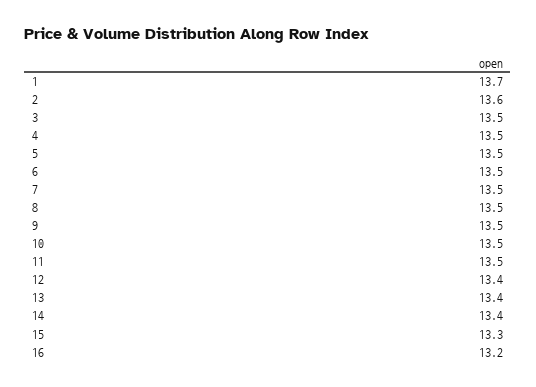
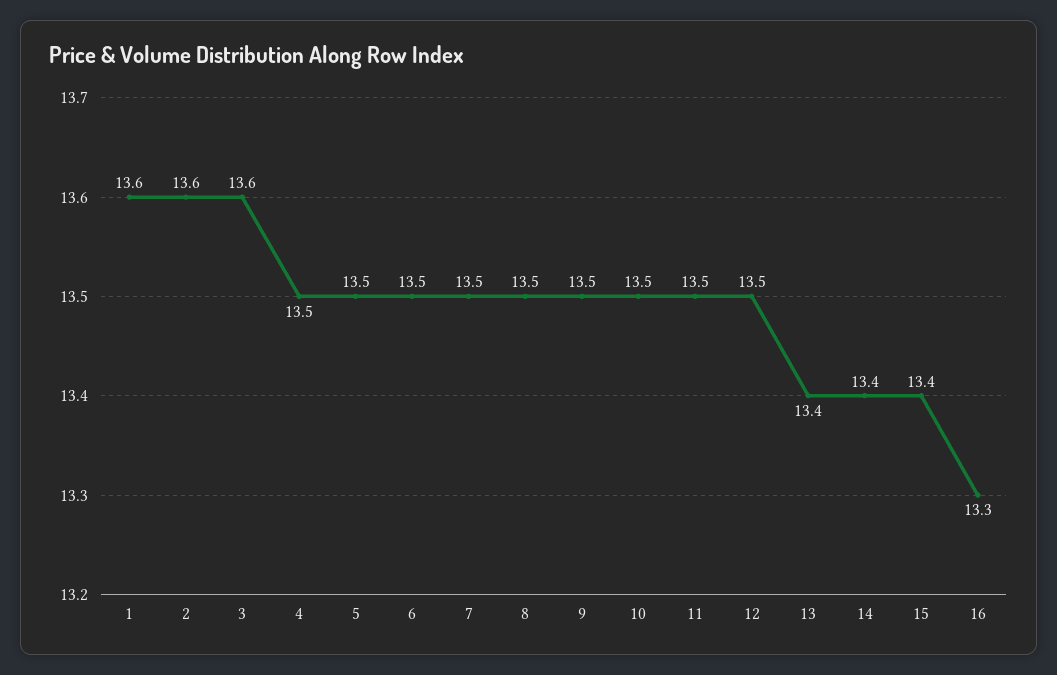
1: 13.7 -> 13.6
3: 13.5 -> 13.6
12: 13.4 -> 13.5
15: 13.3 -> 13.4
16: 13.2 -> 13.3

